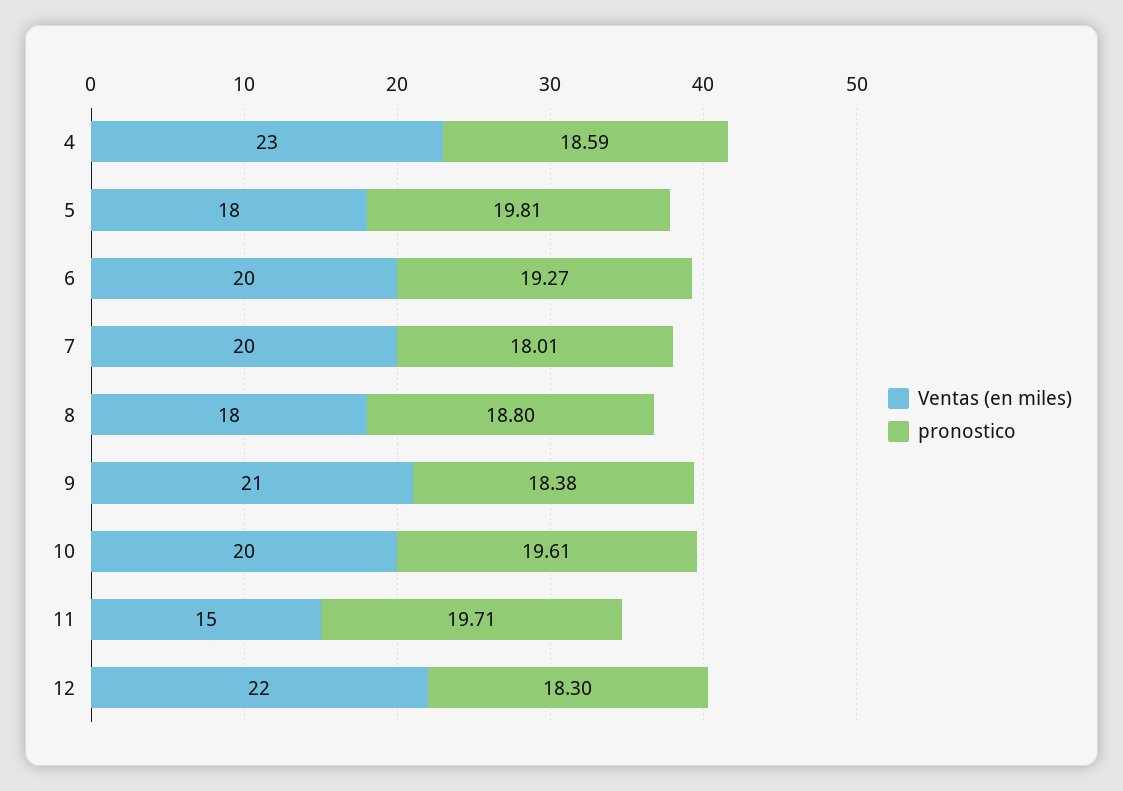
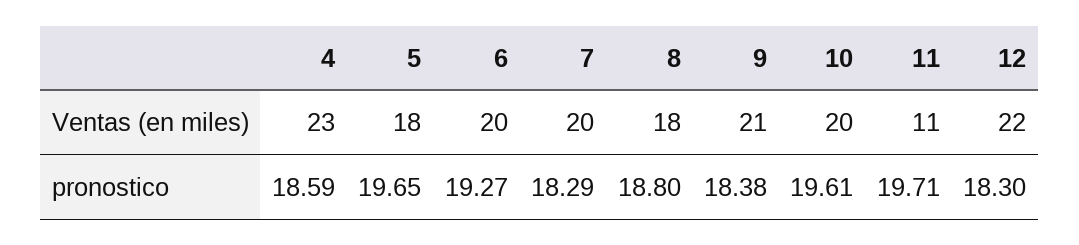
pronostico, 5: 19.81 -> 19.65
pronostico, 7: 18.01 -> 18.29
Ventas (en miles), 11: 15 -> 11

